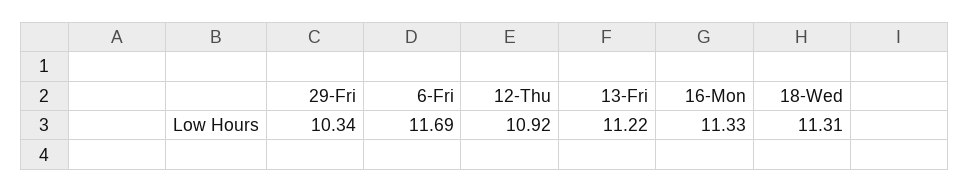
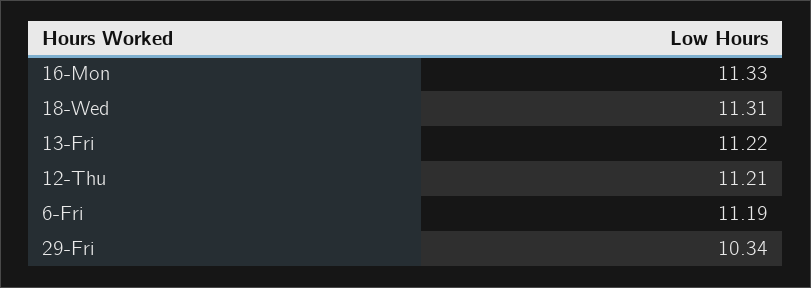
6-Fri: 11.69 -> 11.19
12-Thu: 10.92 -> 11.21

